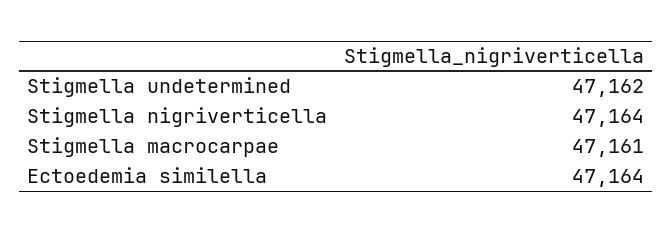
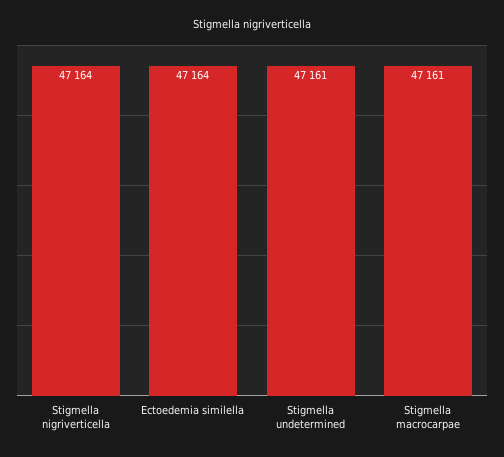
Stigmella undetermined: 47162 -> 47161

